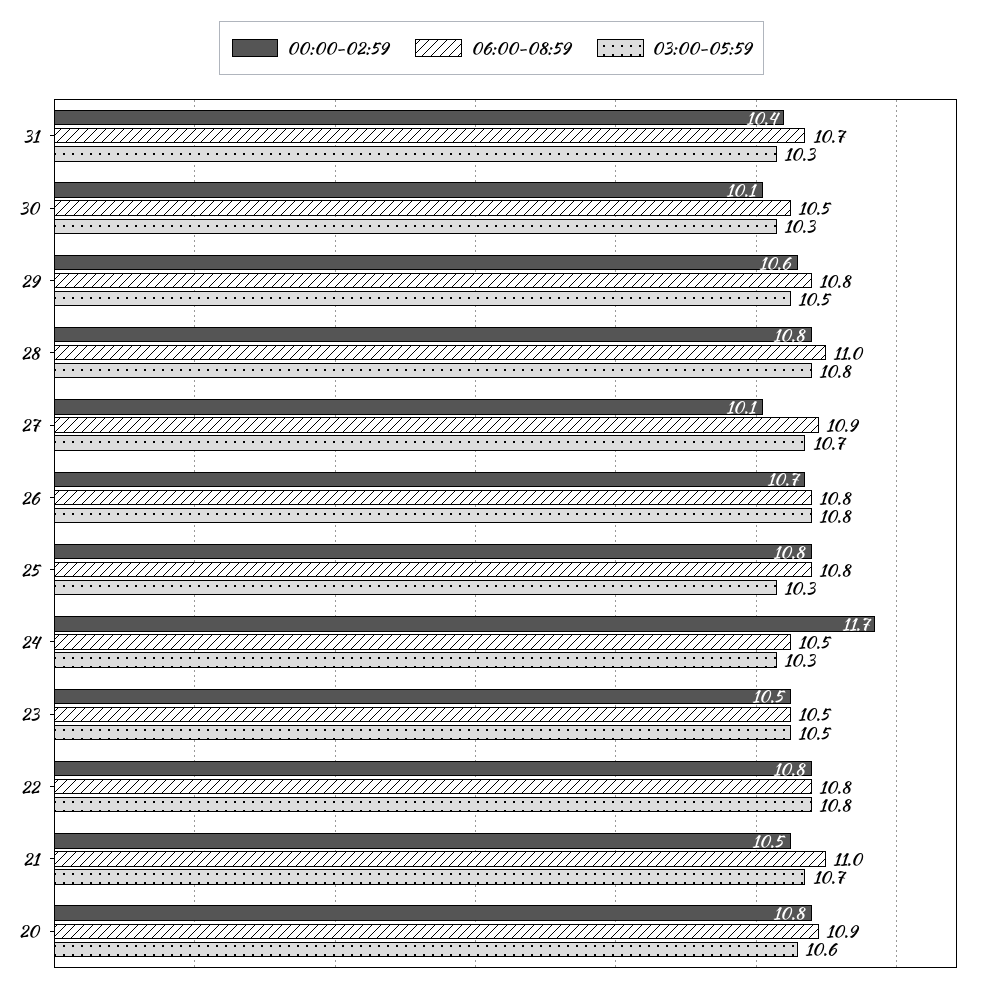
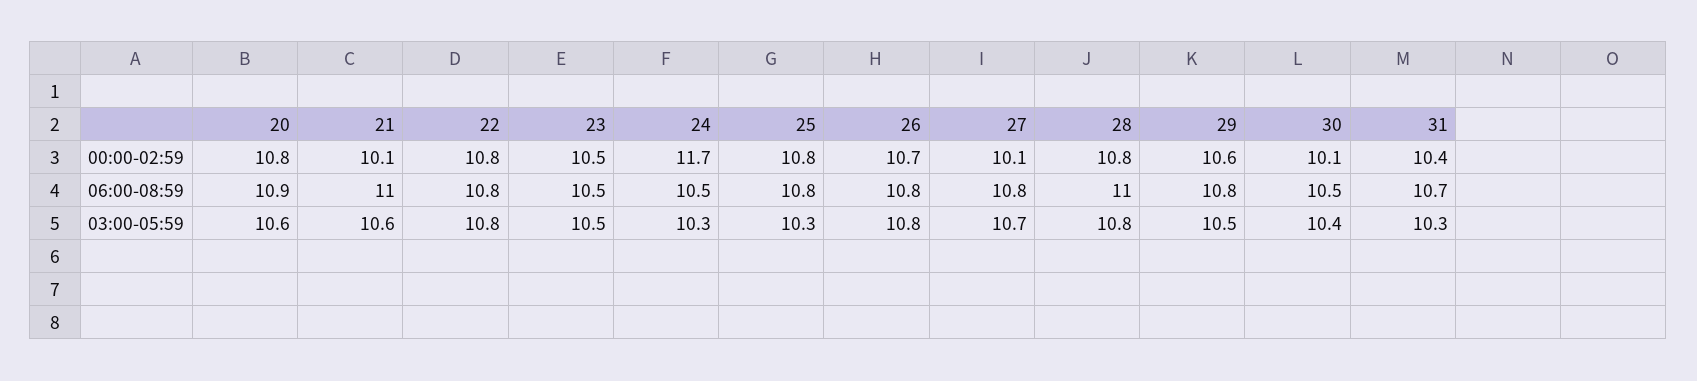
03:00-05:59, 30: 10.3 -> 10.4
06:00-08:59, 27: 10.9 -> 10.8
00:00-02:59, 21: 10.5 -> 10.1
03:00-05:59, 21: 10.7 -> 10.6

